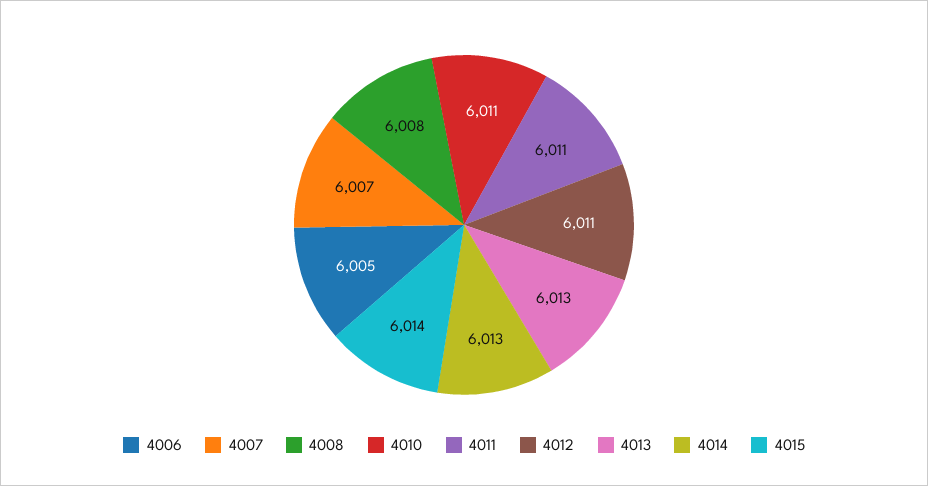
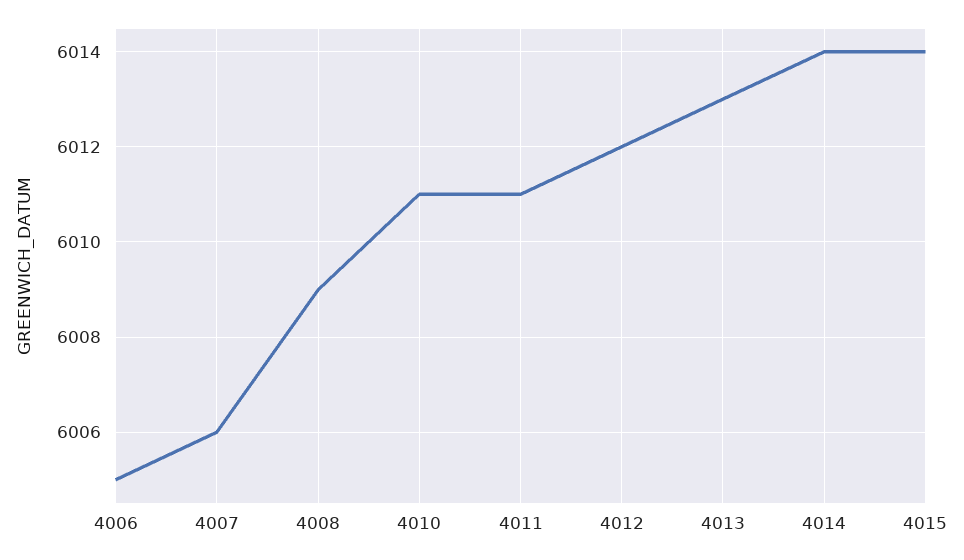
4007: 6007 -> 6006
4008: 6008 -> 6009
4012: 6011 -> 6012
4014: 6013 -> 6014

